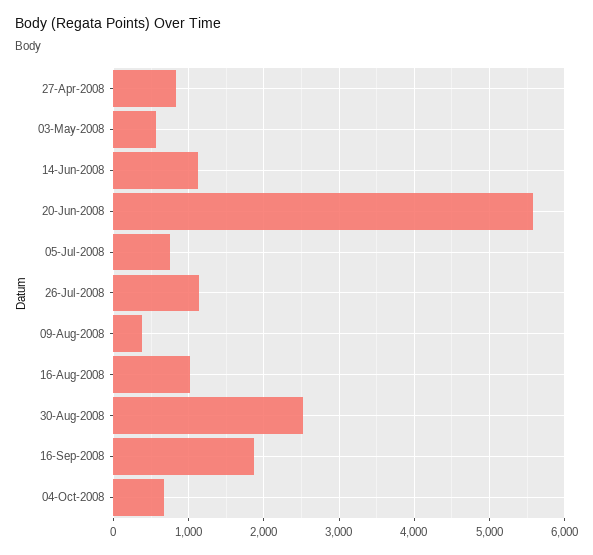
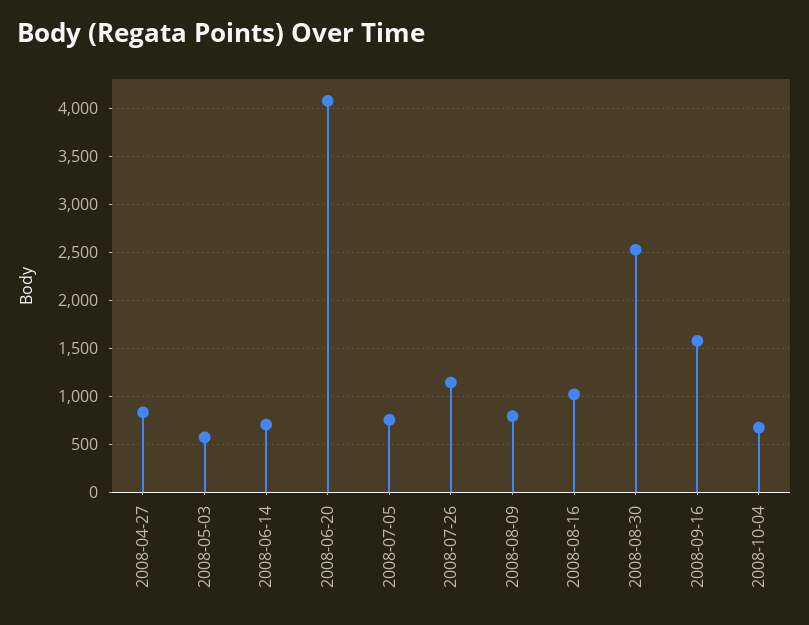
14-Jun-2008: 1100 -> 700
20-Jun-2008: 5600 -> 4100
09-Aug-2008: 400 -> 800
16-Sep-2008: 1900 -> 1600

